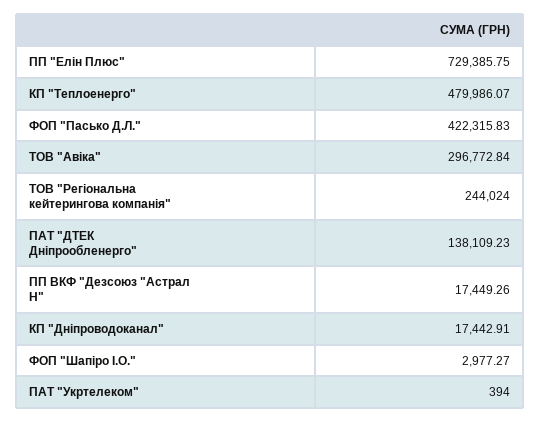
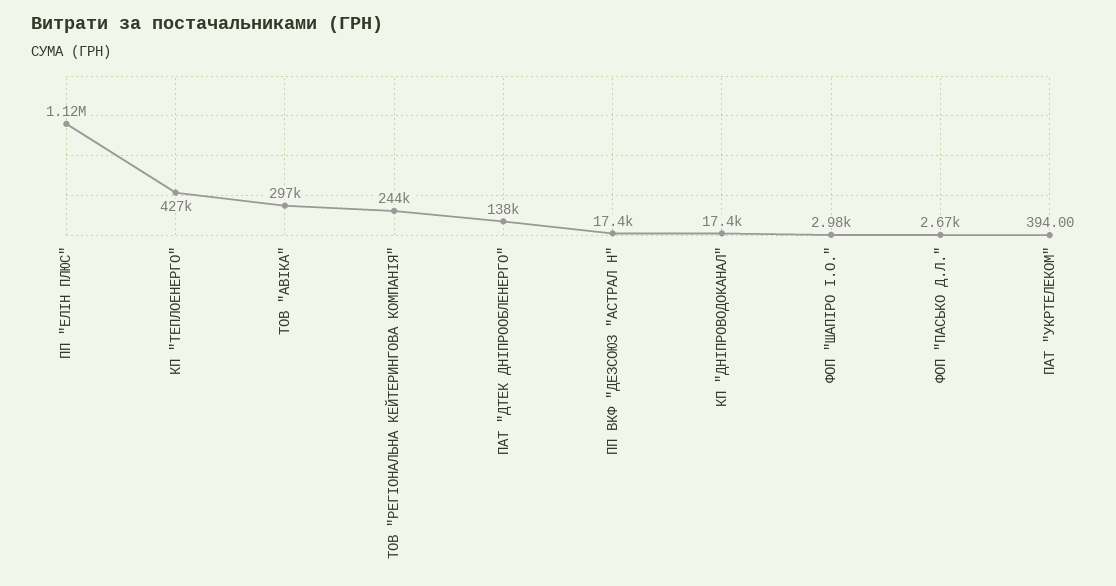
ПП "Елін Плюс": 729385.75 -> 1120000
КП "Теплоенерго": 479986.07 -> 427000
ФОП "Пасько Д.Л.": 422315.83 -> 2670

